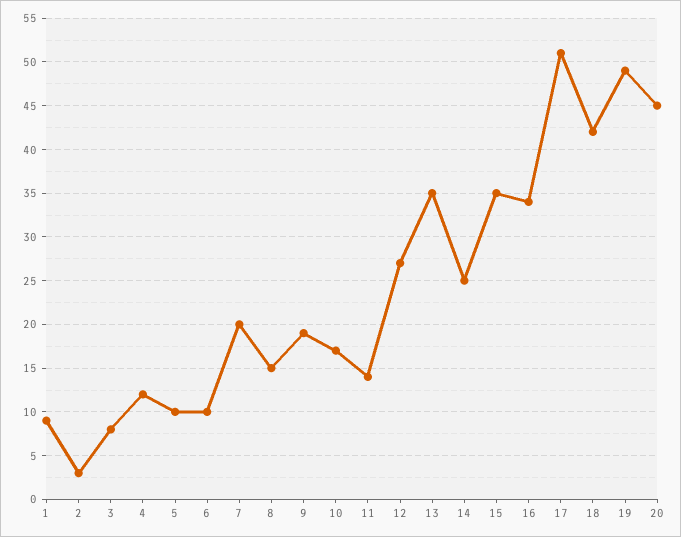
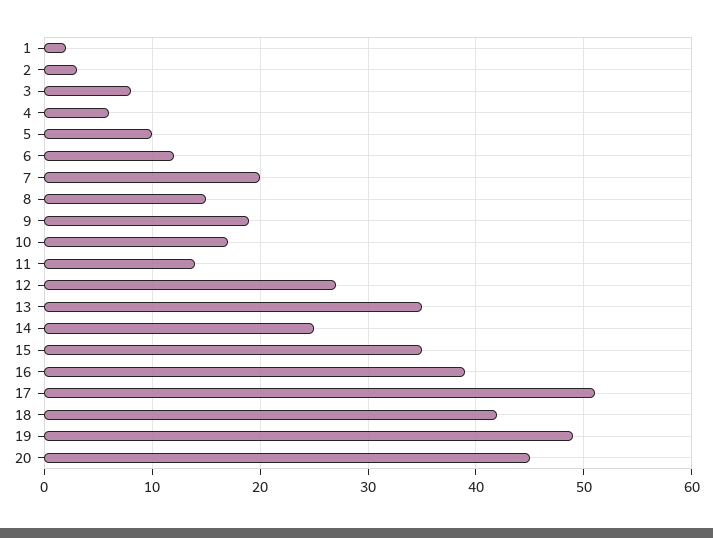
1: 9 -> 2
4: 12 -> 6
6: 10 -> 12
16: 34 -> 39

